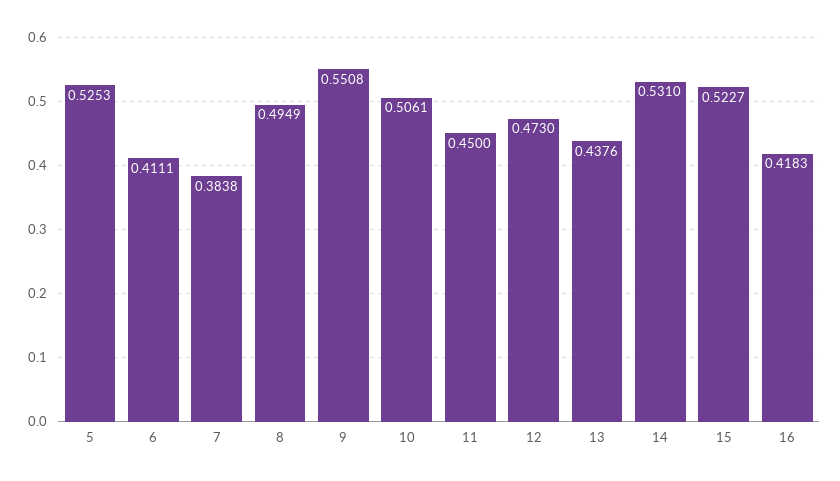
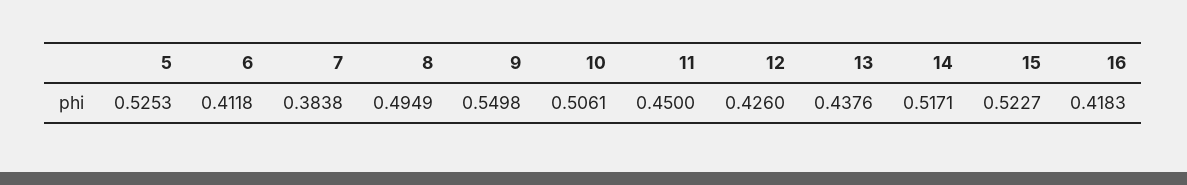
6: 0.4111 -> 0.4118
9: 0.5508 -> 0.5498
12: 0.473 -> 0.426
14: 0.531 -> 0.5171

